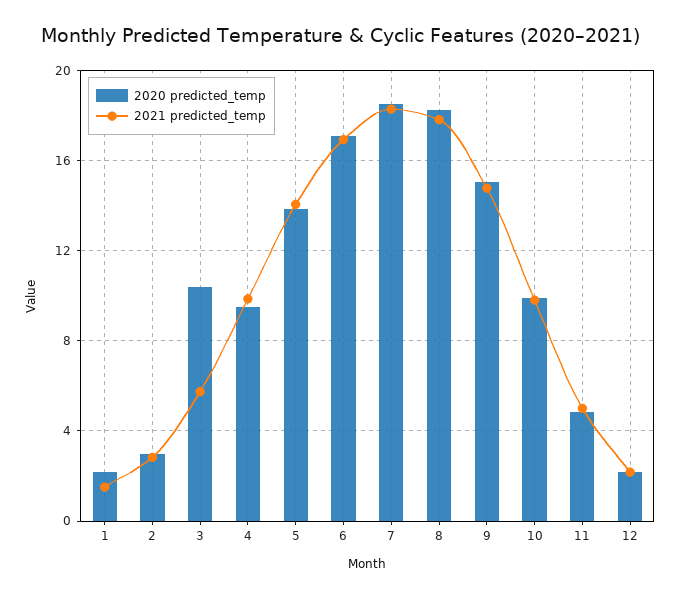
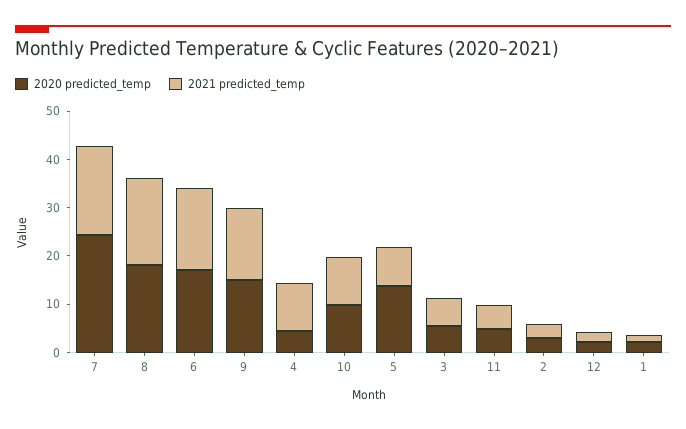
2020 predicted_temp, 3: 10.5 -> 6
2020 predicted_temp, 4: 9.5 -> 4
2021 predicted_temp, 5: 14 -> 8
2020 predicted_temp, 7: 18.5 -> 24

